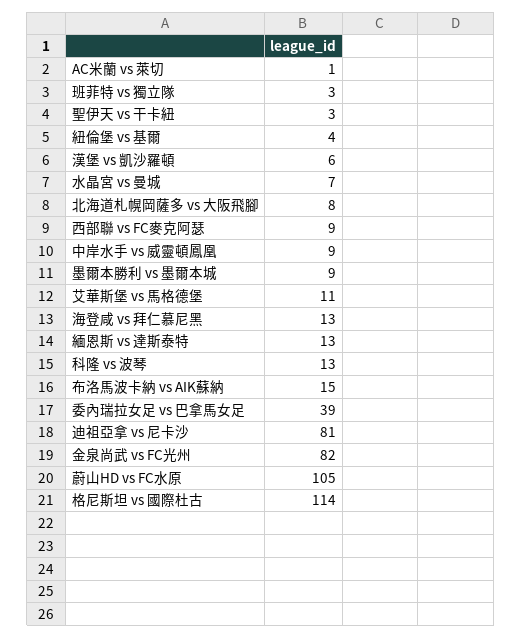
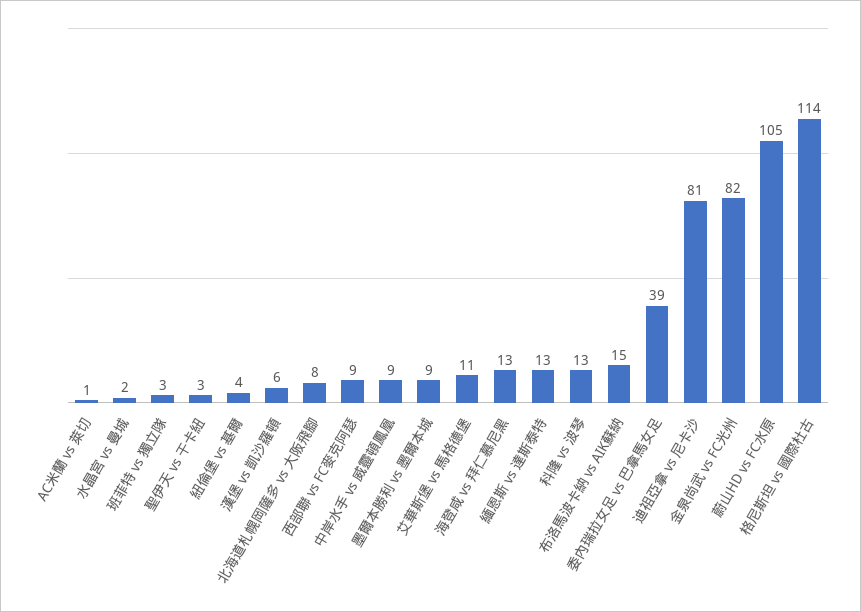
水晶宮 vs 曼城: 7 -> 2

